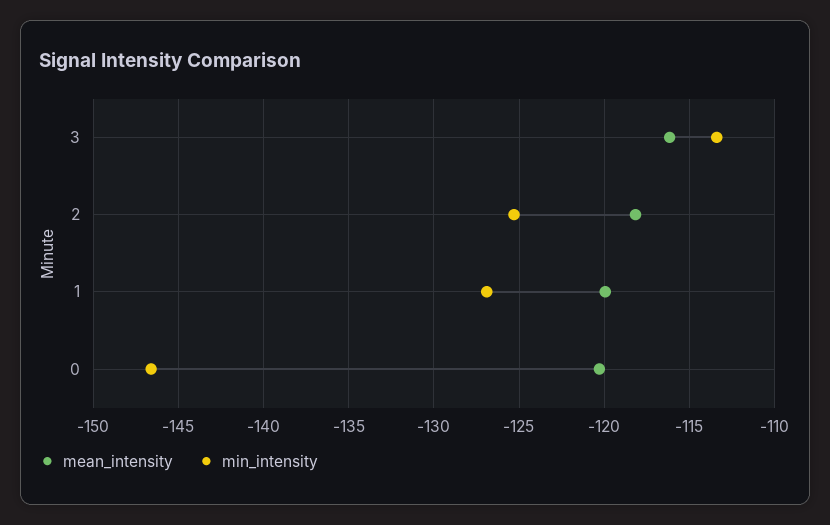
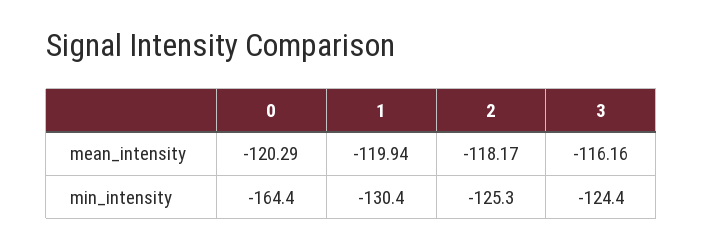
min_intensity, 3: -113.5 -> -124.4
min_intensity, 1: -127 -> -130.4
min_intensity, 0: -146.5 -> -164.4

